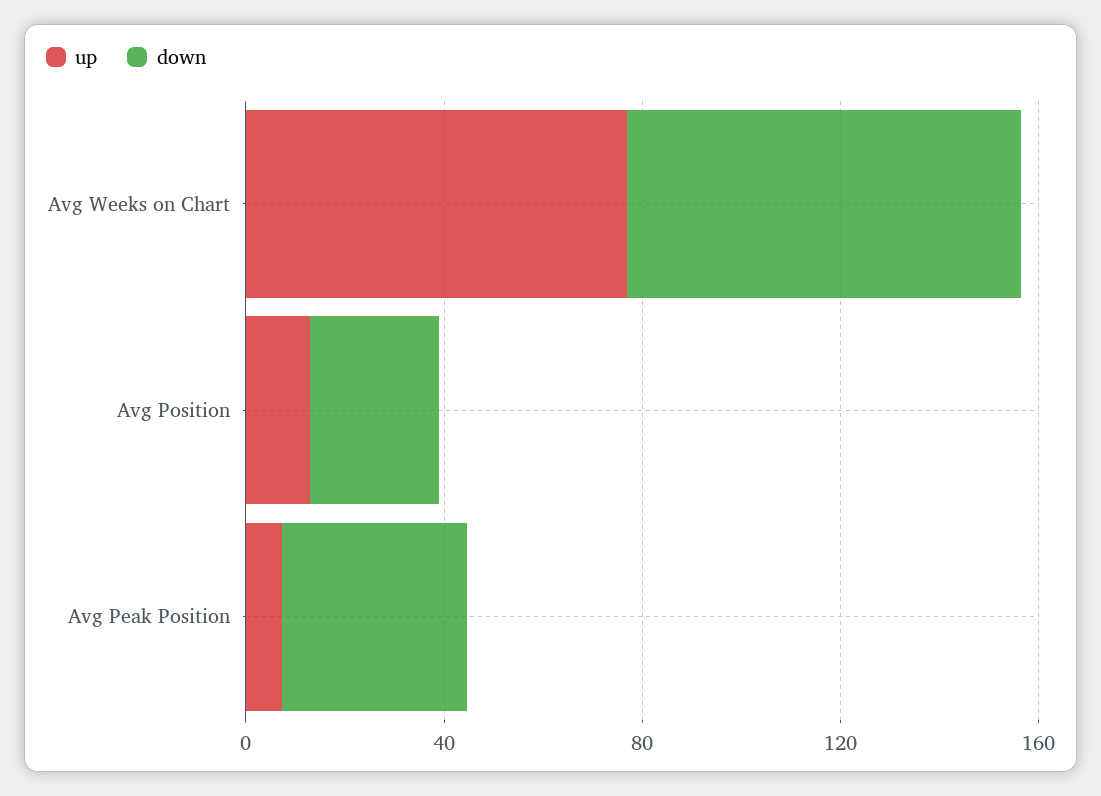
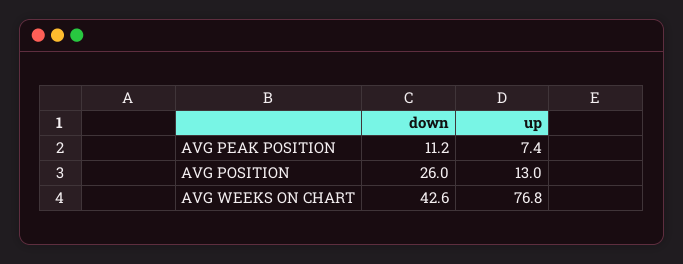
down, Avg Weeks on Chart: 80 -> 42.6
down, Avg Peak Position: 40 -> 11.2

